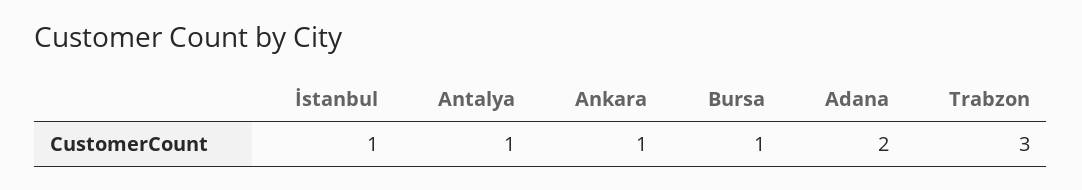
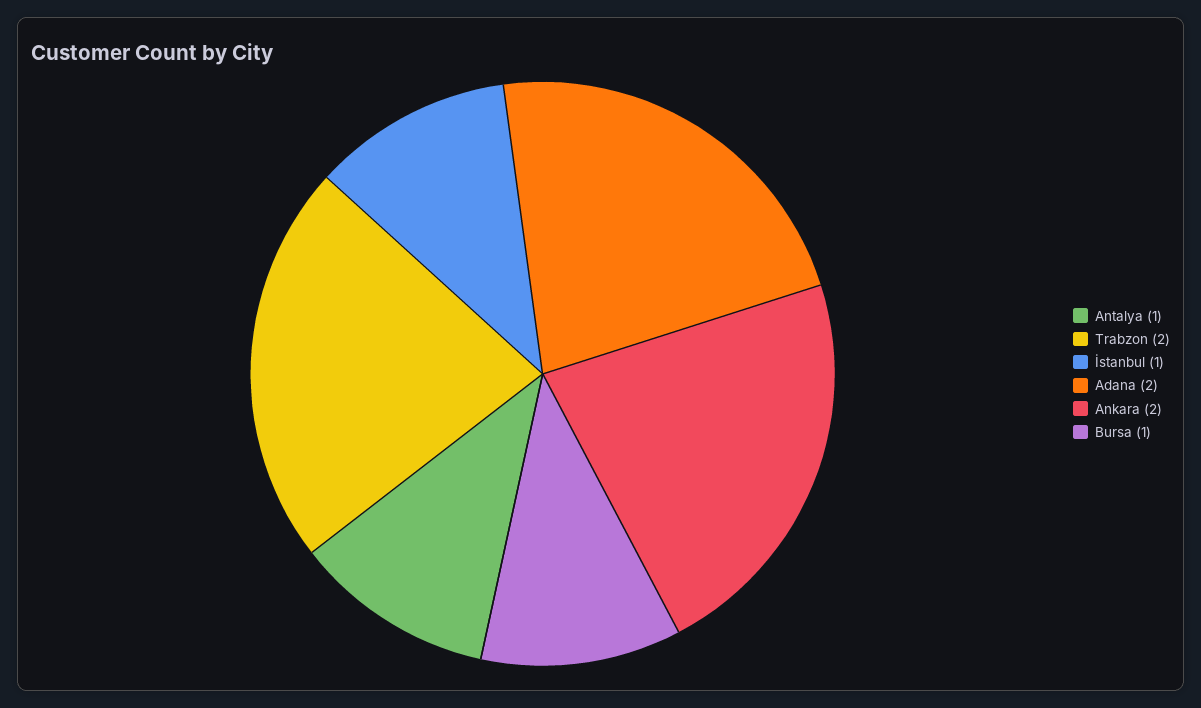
Ankara: 1 -> 2
Trabzon: 3 -> 2

